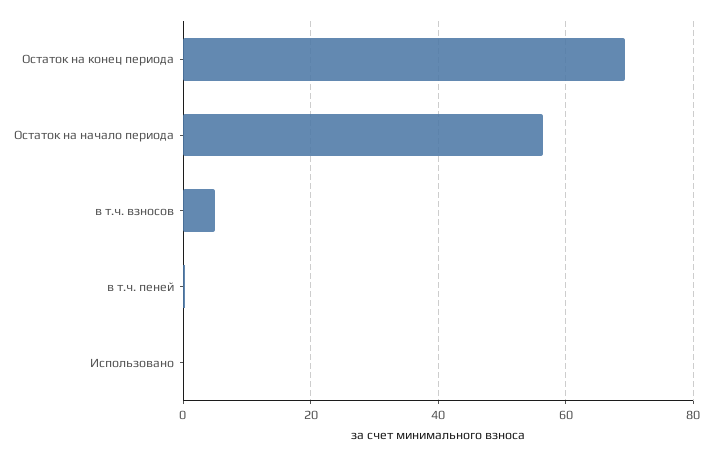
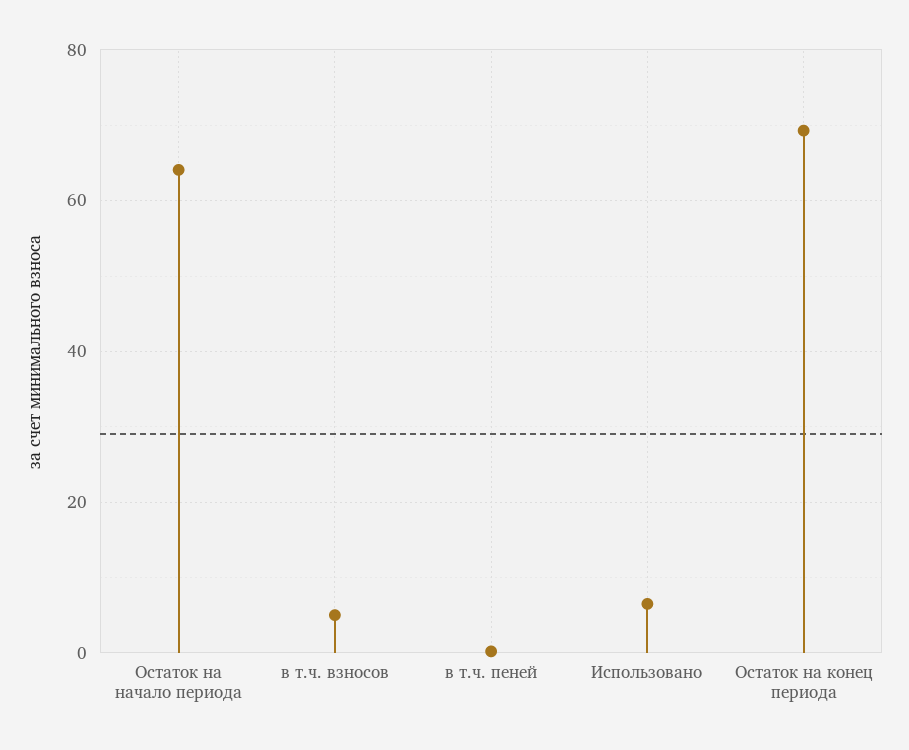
Остаток на начало периода: 56 -> 64
Использовано: 0 -> 6

